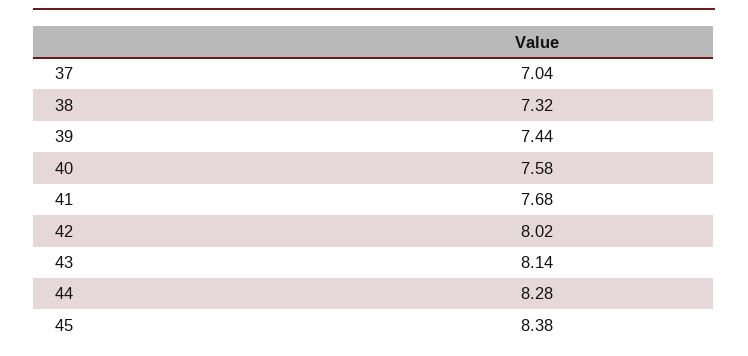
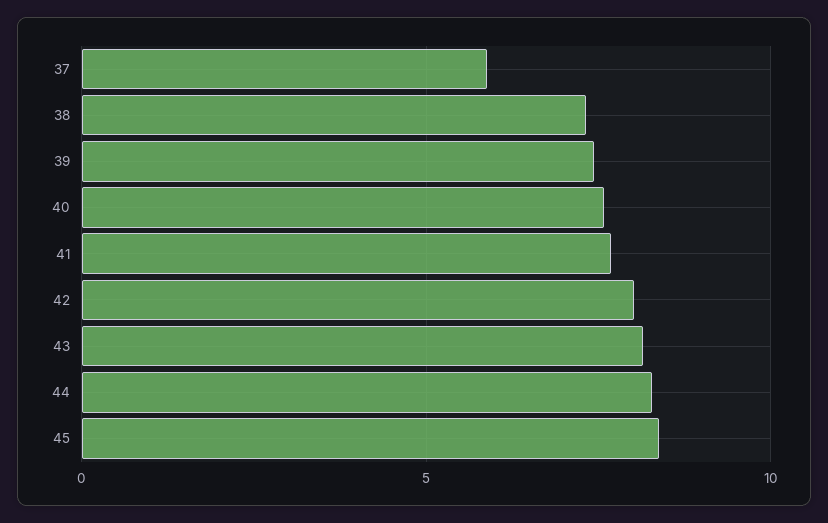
37: 7.04 -> 6

